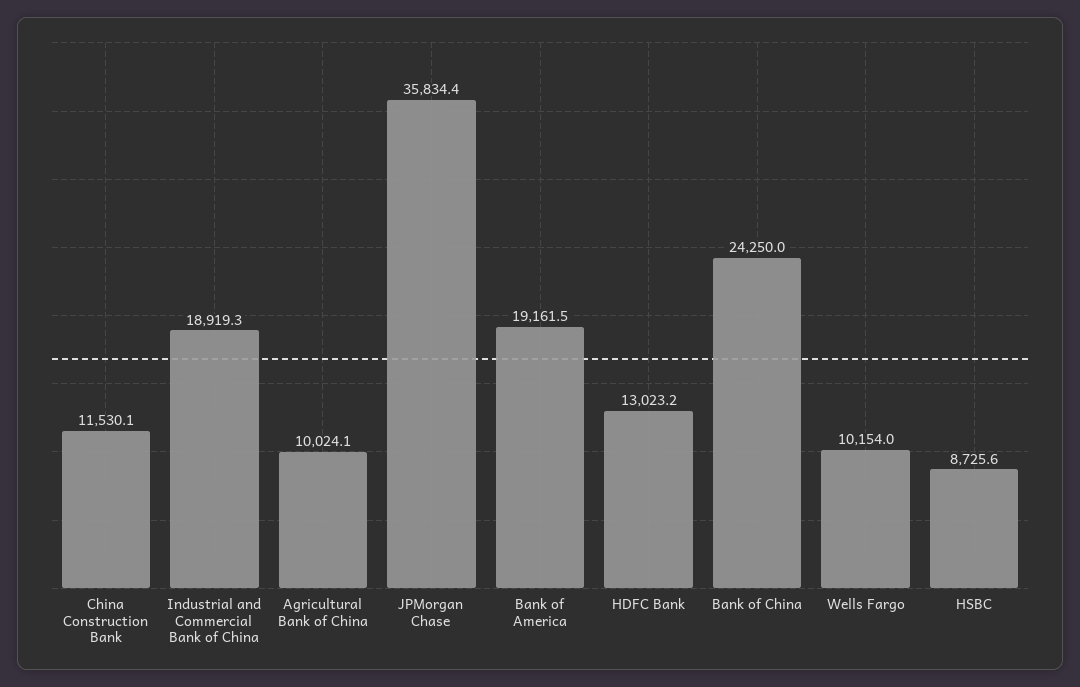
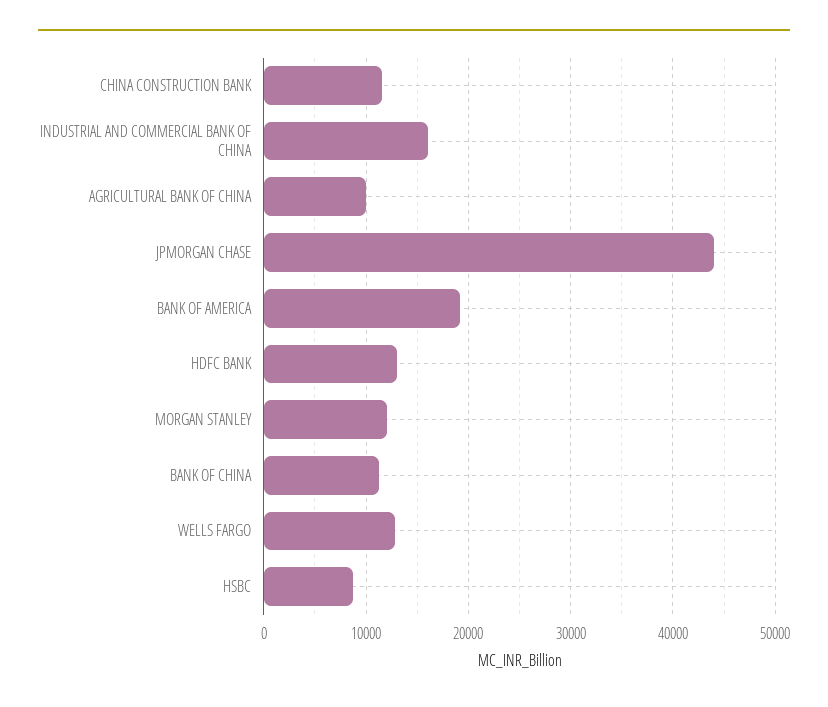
Industrial and Commercial Bank of China: 18919.3 -> 16000
JPMorgan Chase: 35834.4 -> 44000
Bank of China: 24250 -> 11000
Wells Fargo: 10154 -> 13000
MORGAN STANLEY: none -> 12000

